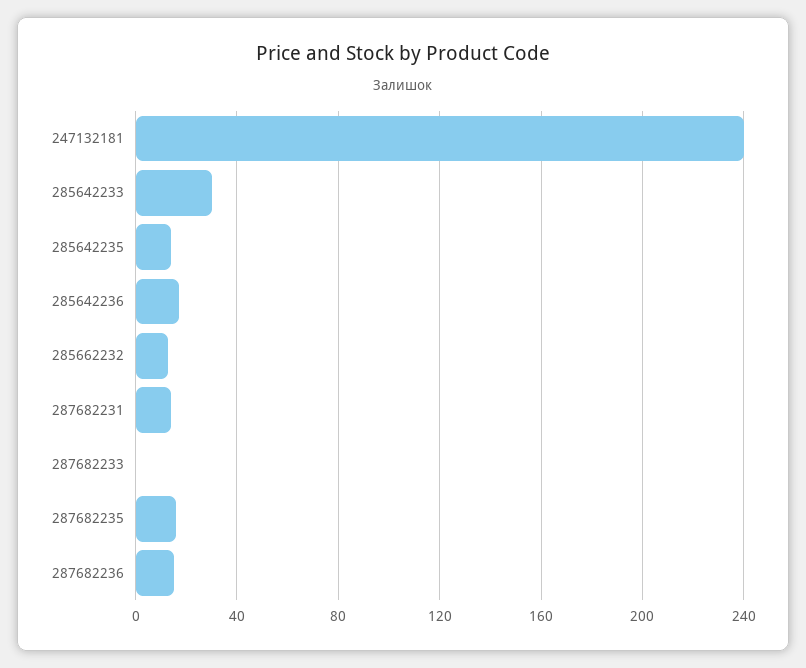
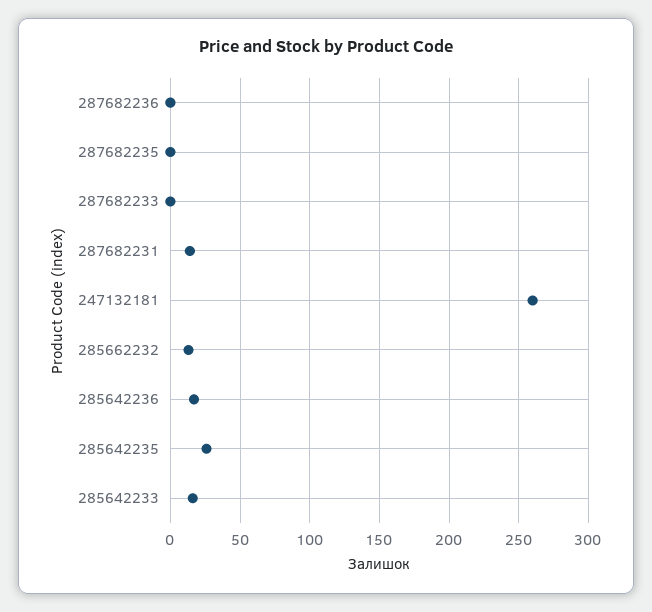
247132181: 240 -> 260
285642233: 30 -> 15
285642235: 15 -> 25
287682235: 15 -> 0
287682236: 15 -> 0

